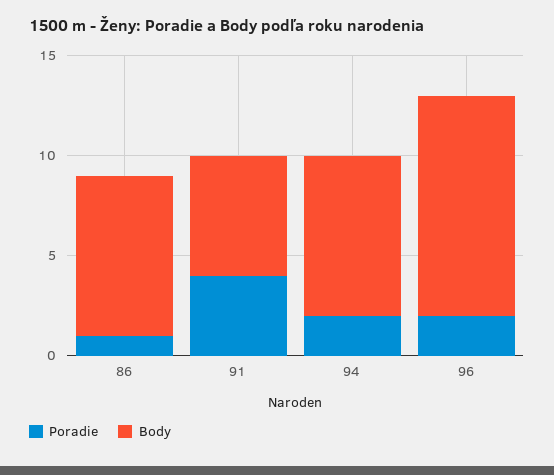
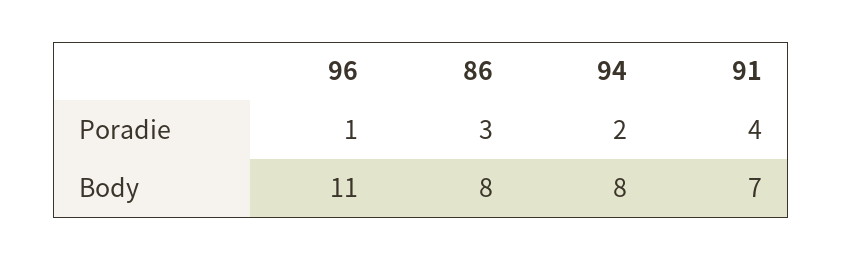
Poradie, 86: 1 -> 3
Body, 91: 6 -> 7
Poradie, 96: 2 -> 1

